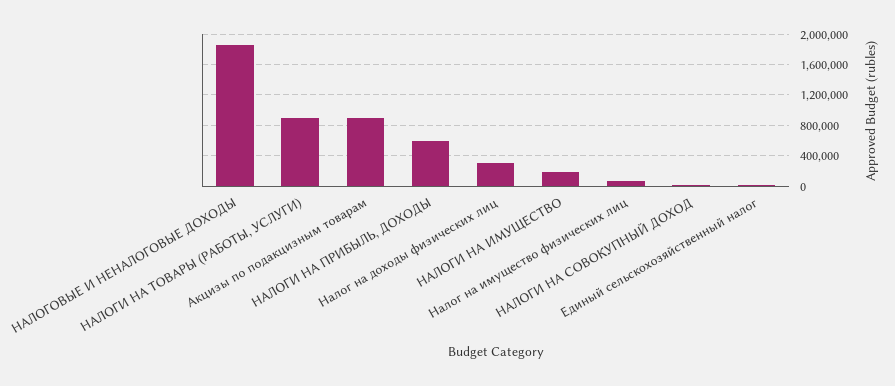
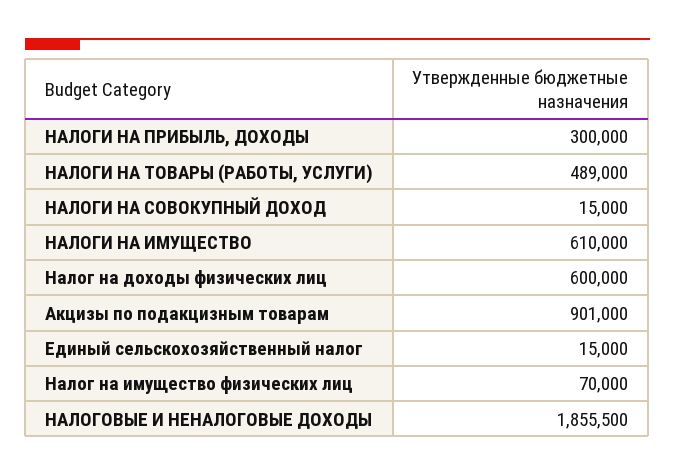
НАЛОГИ НА ТОВАРЫ (РАБОТЫ, УСЛУГИ): 900000 -> 489000
НАЛОГИ НА ПРИБЫЛЬ, ДОХОДЫ: 600000 -> 300000
Налог на доходы физических лиц: 300000 -> 600000
НАЛОГИ НА ИМУЩЕСТВО: 200000 -> 610000

